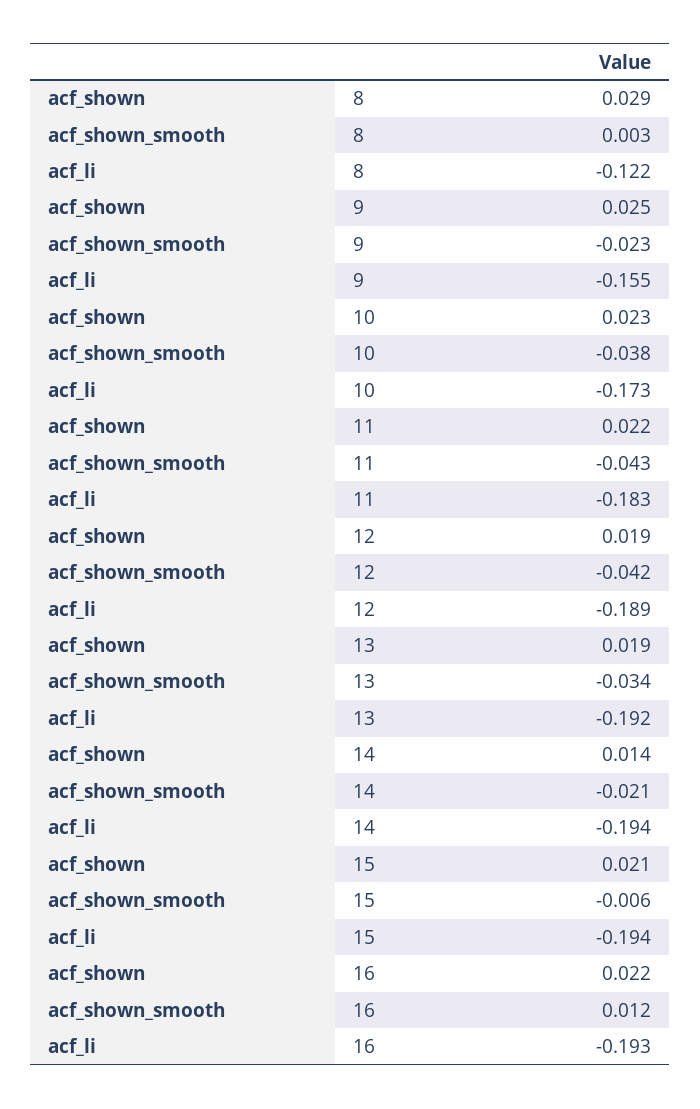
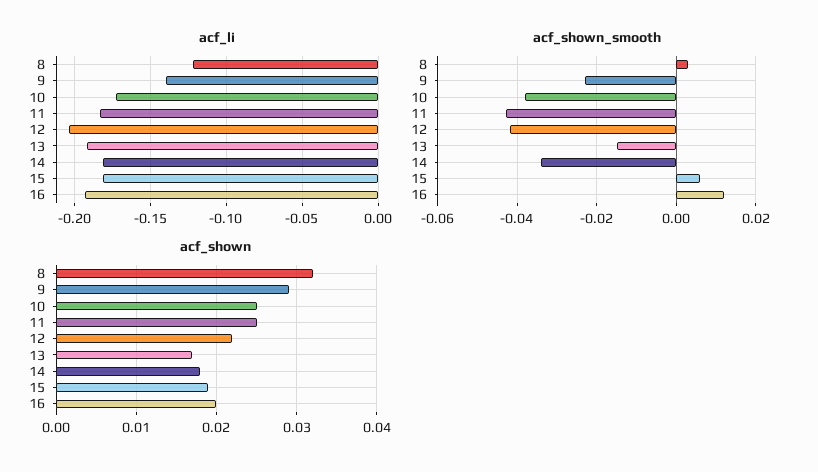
acf_shown, 8: 0.029 -> 0.032
acf_shown, 9: 0.025 -> 0.029
acf_li, 9: -0.155 -> -0.14
acf_shown, 10: 0.023 -> 0.025
acf_shown, 11: 0.022 -> 0.025
acf_shown, 12: 0.019 -> 0.022
acf_li, 12: -0.189 -> -0.205
acf_shown, 13: 0.019 -> 0.017
acf_shown_smooth, 13: -0.034 -> -0.015
acf_shown, 14: 0.014 -> 0.018
acf_shown_smooth, 14: -0.021 -> -0.035
acf_li, 14: -0.194 -> -0.18
acf_shown, 15: 0.021 -> 0.019
acf_shown_smooth, 15: -0.006 -> 0.005
acf_li, 15: -0.194 -> -0.18
acf_shown, 16: 0.022 -> 0.02

